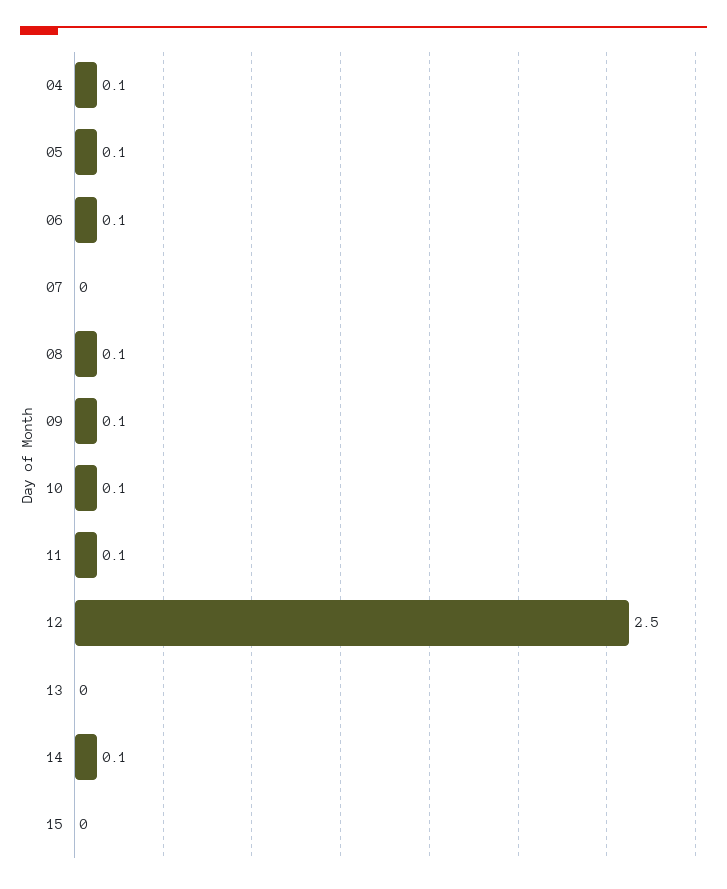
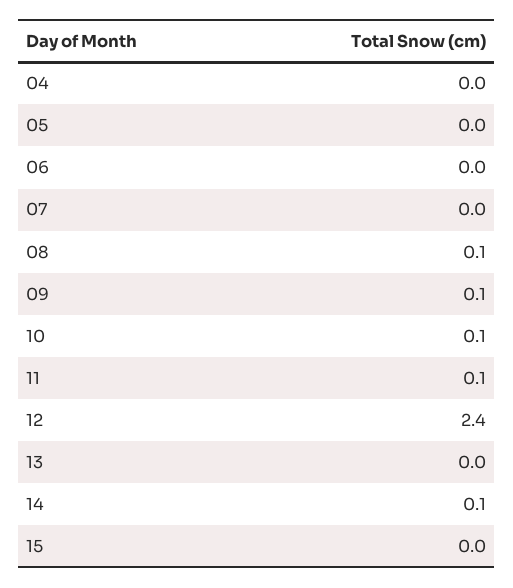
04: 0.1 -> 0
05: 0.1 -> 0
06: 0.1 -> 0
12: 2.5 -> 2.4

